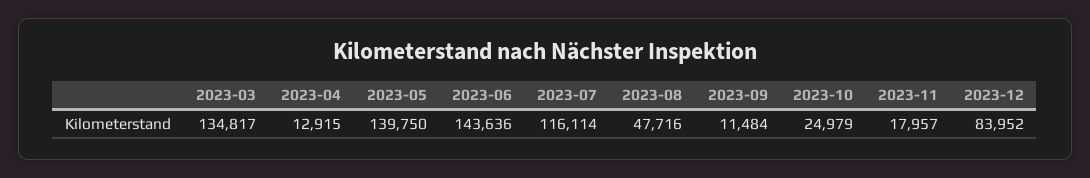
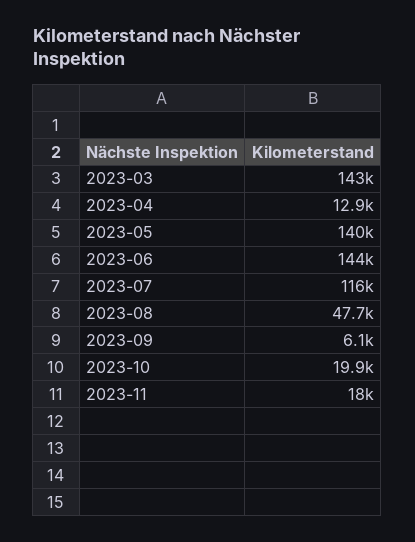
2023-03: 134817 -> 143000
2023-09: 11484 -> 6100
2023-10: 24979 -> 19900
2023-12: 83952 -> none

